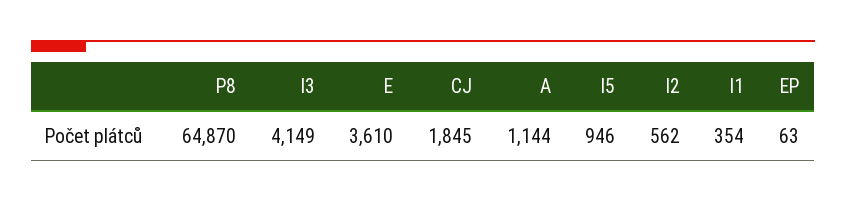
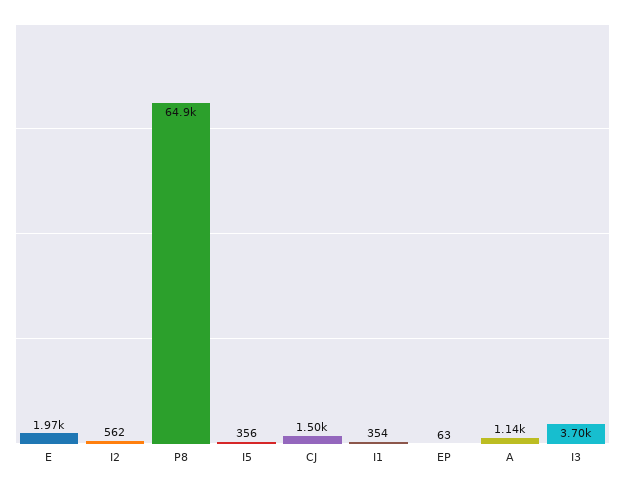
I3: 4149 -> 3700
E: 3610 -> 1970
CJ: 1845 -> 1500
I5: 946 -> 356

